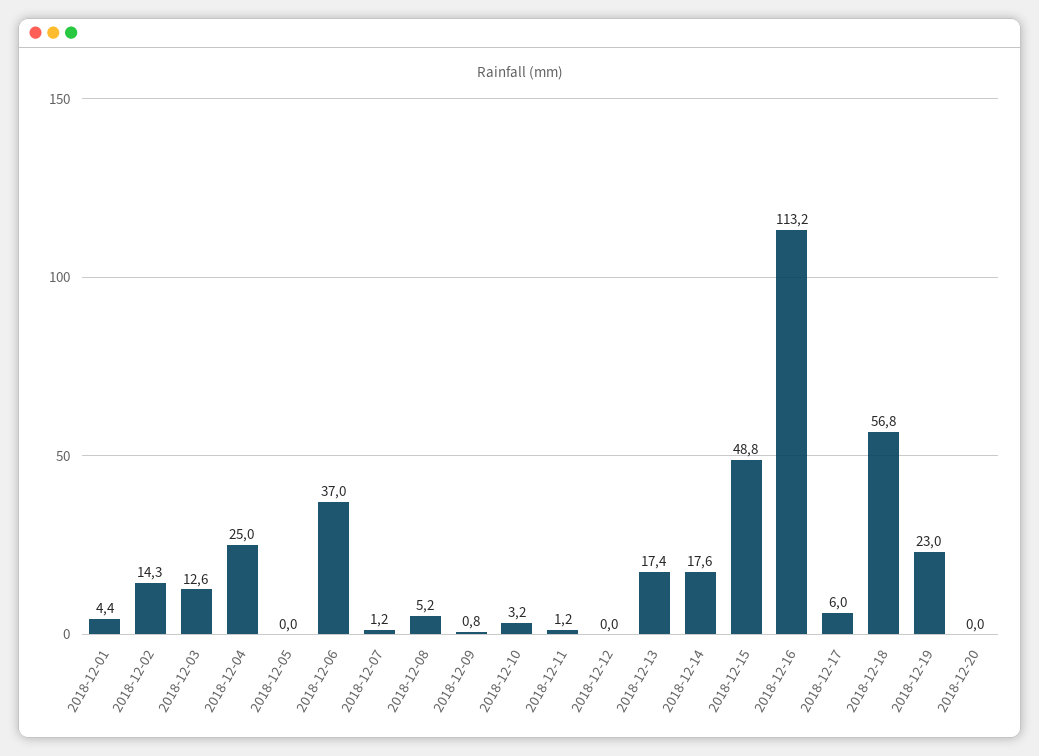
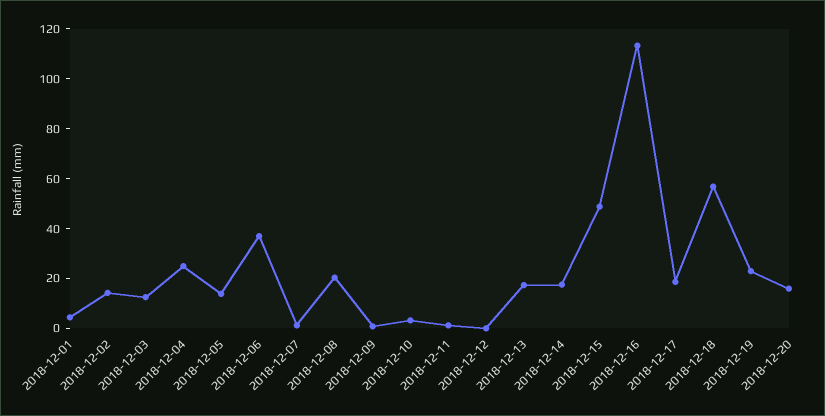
2018-12-05: 0 -> 15
2018-12-08: 5.2 -> 20
2018-12-17: 6 -> 20
2018-12-20: 0 -> 15

